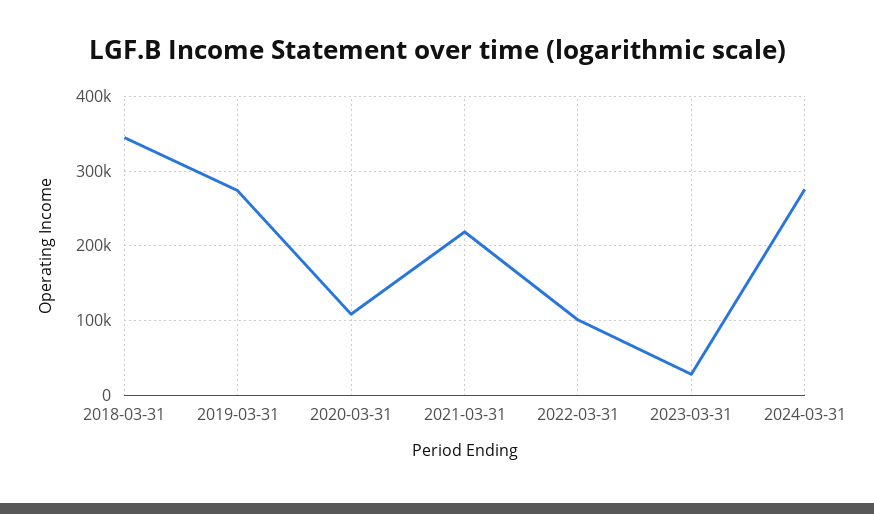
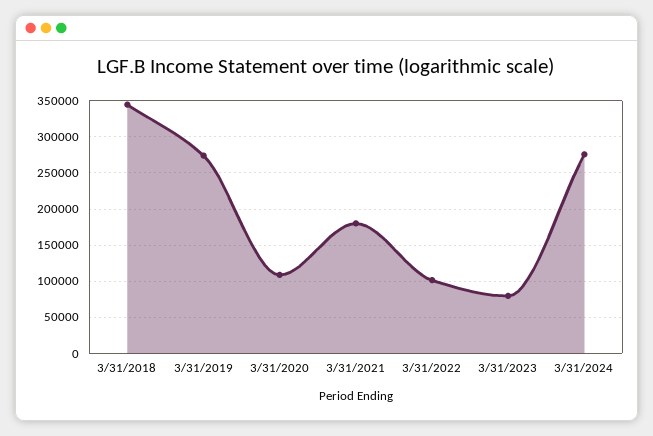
2021-03-31: 220000 -> 180000
2023-03-31: 30000 -> 80000

